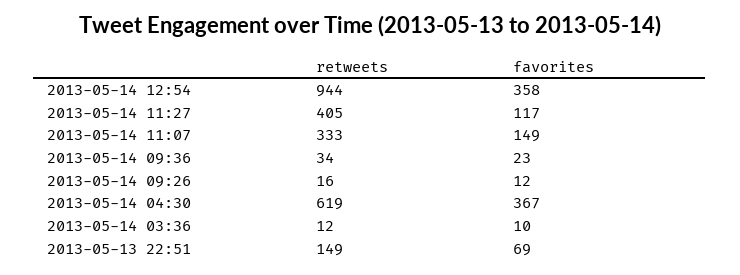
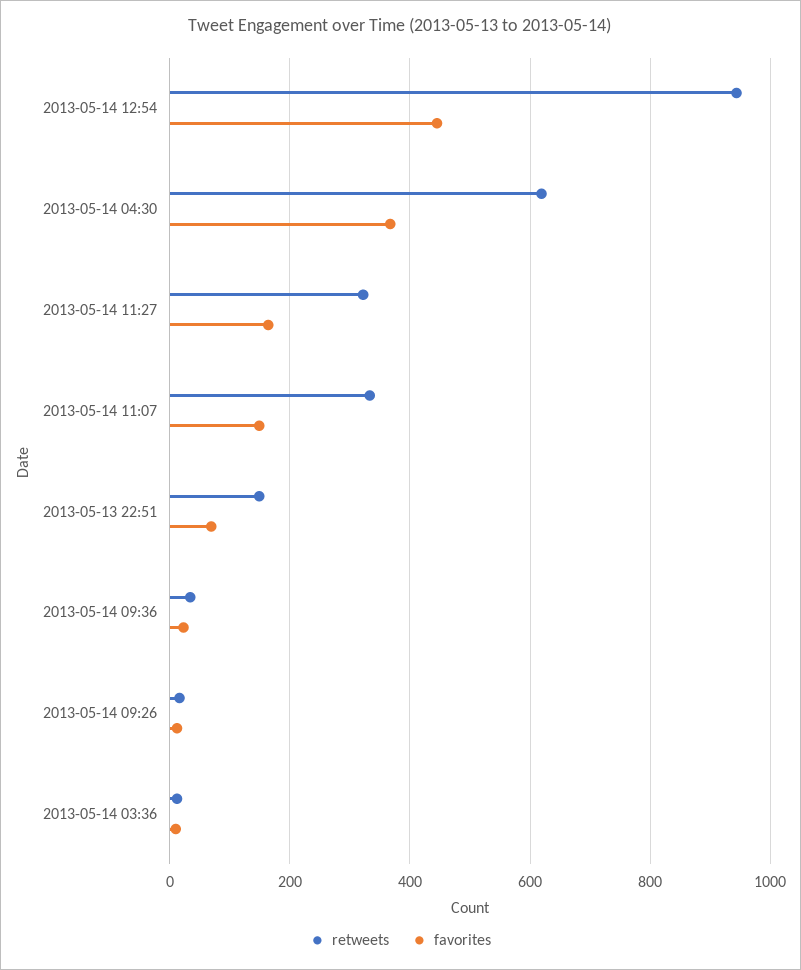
favorites, 2013-05-14 12:54: 358 -> 440
retweets, 2013-05-14 11:27: 405 -> 320
favorites, 2013-05-14 11:27: 117 -> 160

